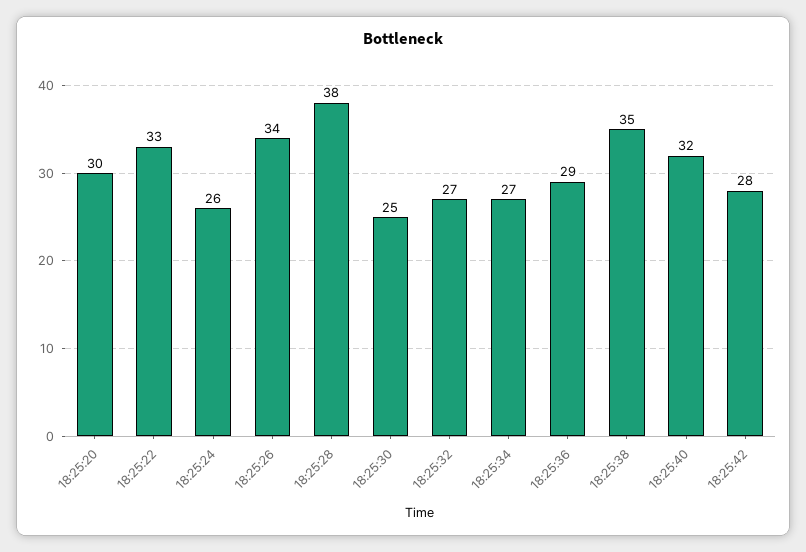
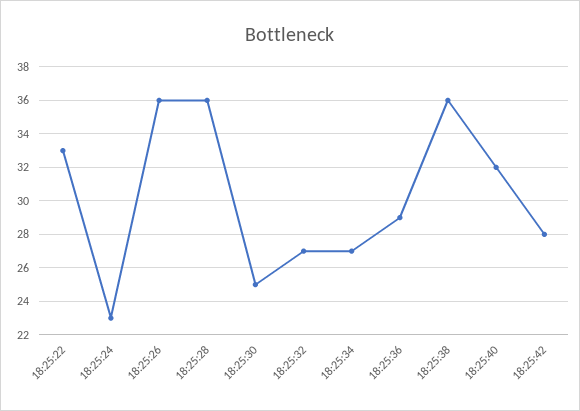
18:25:20: 30 -> none
18:25:24: 26 -> 23
18:25:26: 34 -> 36
18:25:28: 38 -> 36
18:25:38: 35 -> 36

